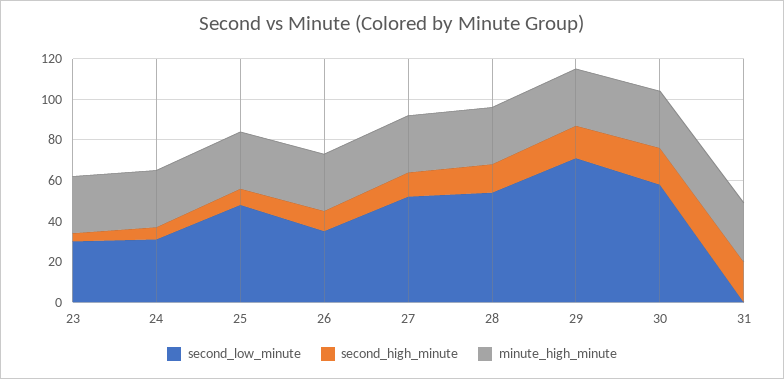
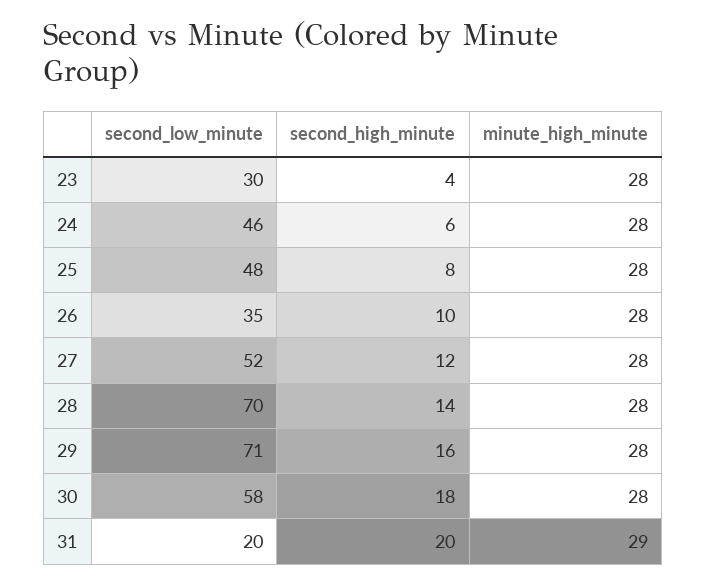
second_low_minute, 24: 30 -> 46
second_low_minute, 28: 55 -> 70
second_low_minute, 31: 0 -> 20

